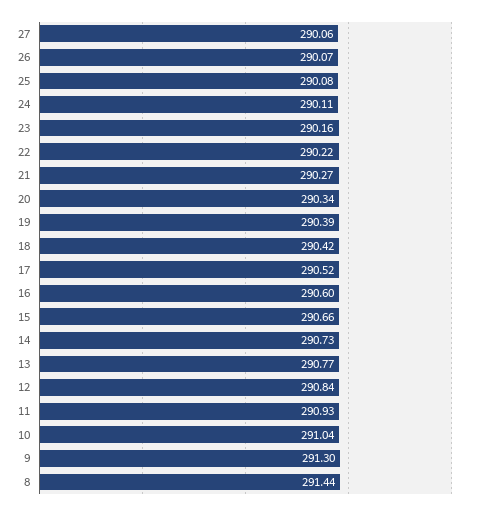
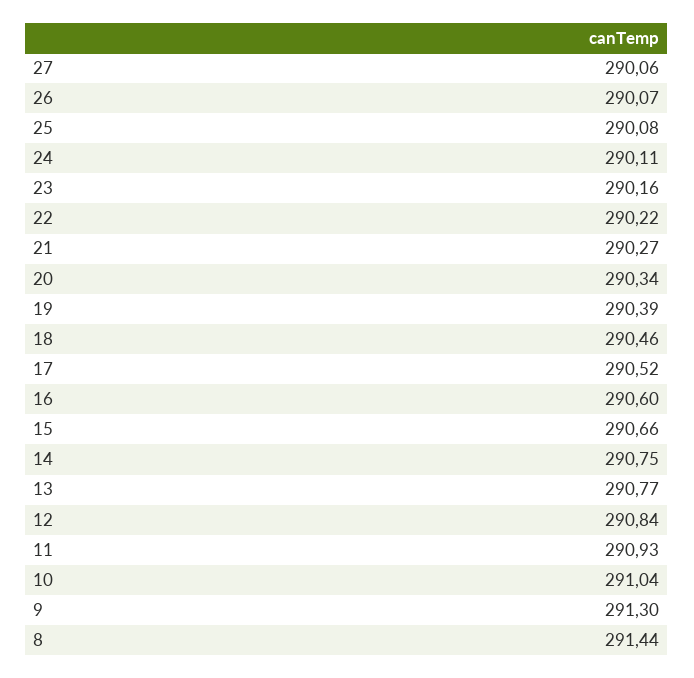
18: 290.42 -> 290.46
14: 290.73 -> 290.75

